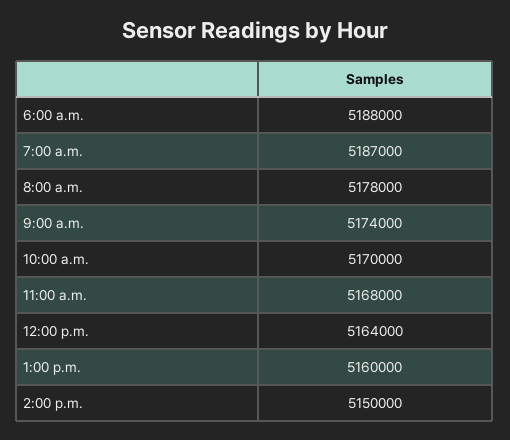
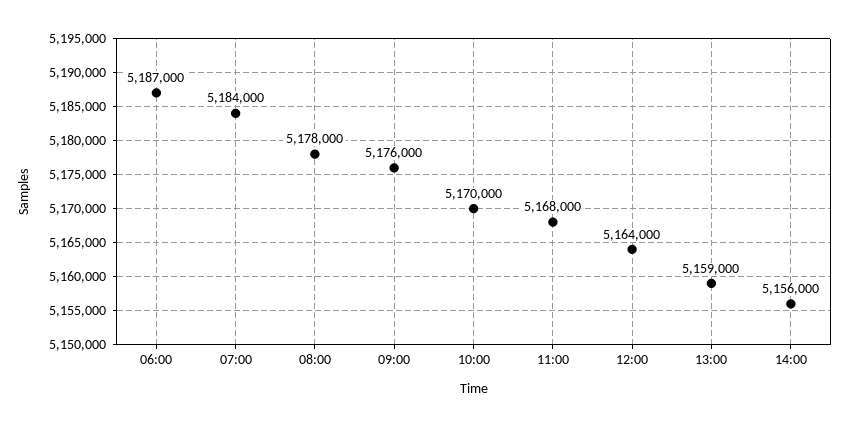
6:00 a.m.: 5188000 -> 5187000
7:00 a.m.: 5187000 -> 5184000
9:00 a.m.: 5174000 -> 5176000
1:00 p.m.: 5160000 -> 5159000
2:00 p.m.: 5150000 -> 5156000

